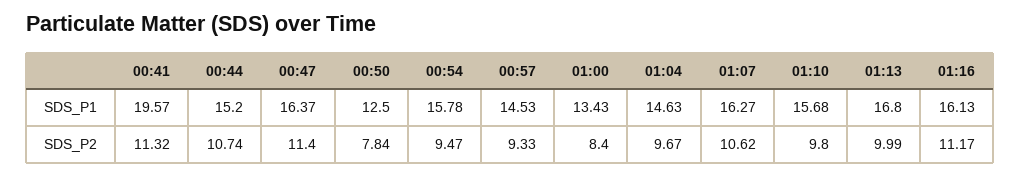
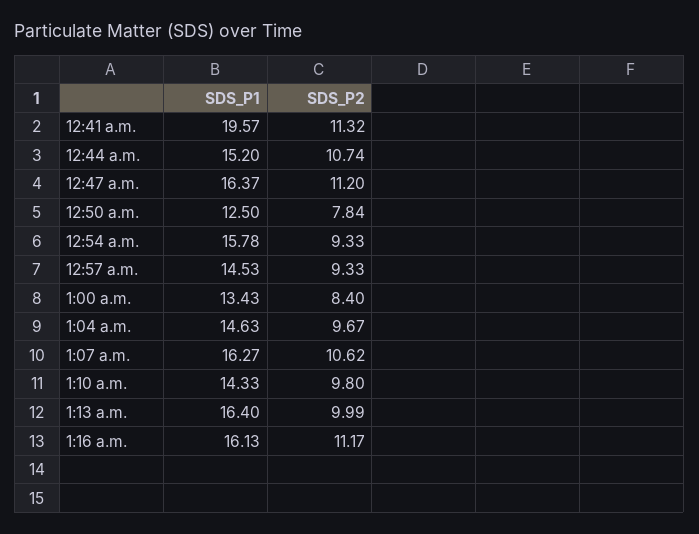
01:10, SDS_P1: 15.68 -> 14.33
01:13, SDS_P1: 16.8 -> 16.4
00:47, SDS_P2: 11.4 -> 11.2
00:54, SDS_P2: 9.47 -> 9.33

